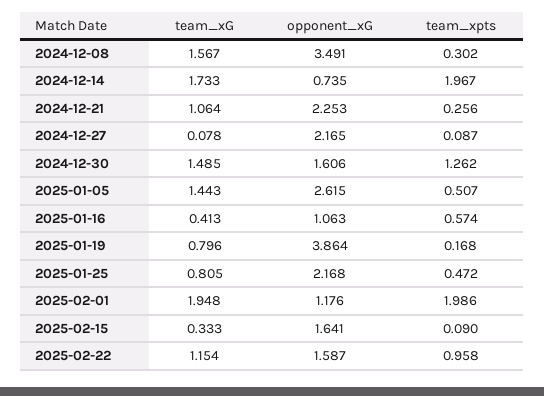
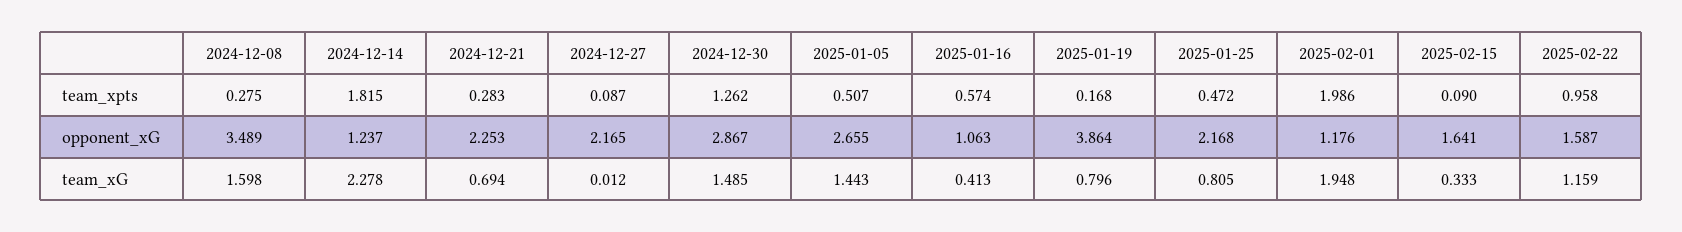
team_xG, 2024-12-08: 1.567 -> 1.598
opponent_xG, 2024-12-08: 3.491 -> 3.489
team_xpts, 2024-12-08: 0.302 -> 0.275
team_xG, 2024-12-14: 1.733 -> 2.278
opponent_xG, 2024-12-14: 0.735 -> 1.237
team_xpts, 2024-12-14: 1.967 -> 1.815
team_xG, 2024-12-21: 1.064 -> 0.694
team_xpts, 2024-12-21: 0.256 -> 0.283
team_xG, 2024-12-27: 0.078 -> 0.012
opponent_xG, 2024-12-30: 1.606 -> 2.867
opponent_xG, 2025-01-05: 2.615 -> 2.655
team_xG, 2025-02-22: 1.154 -> 1.159

